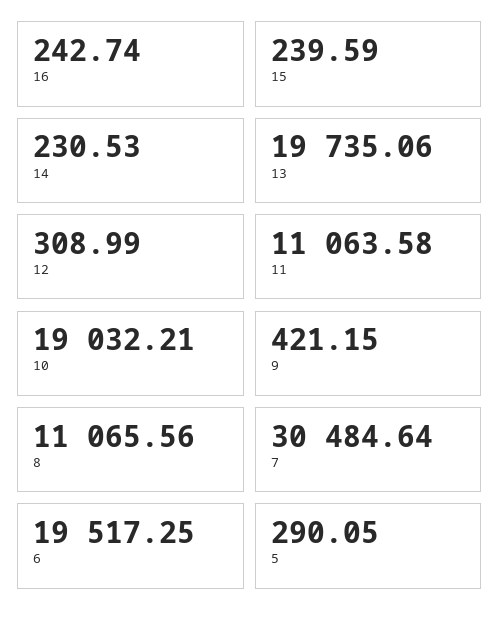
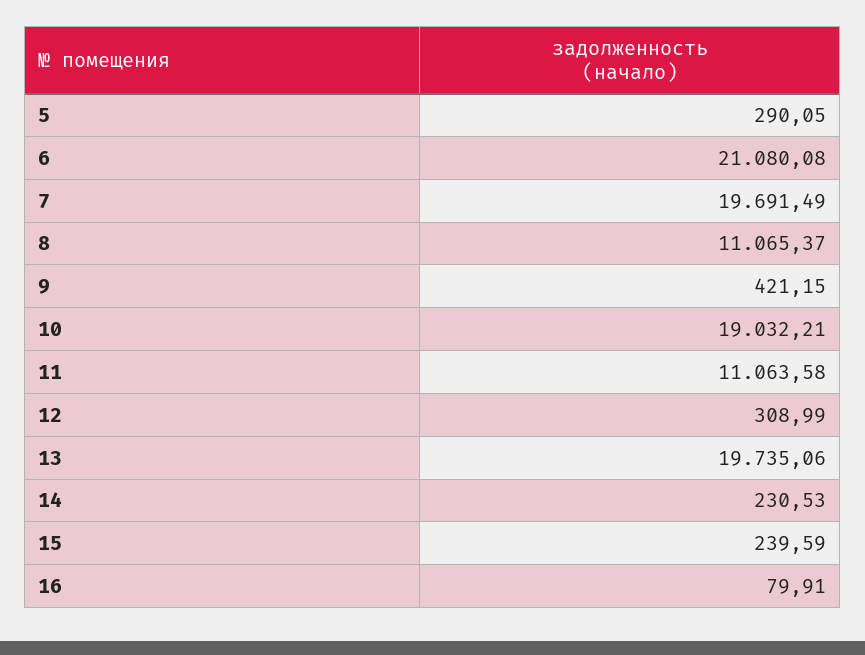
16: 242.74 -> 79.91
8: 11065.56 -> 11065.37
7: 30484.64 -> 19691.49
6: 19517.25 -> 21080.08

